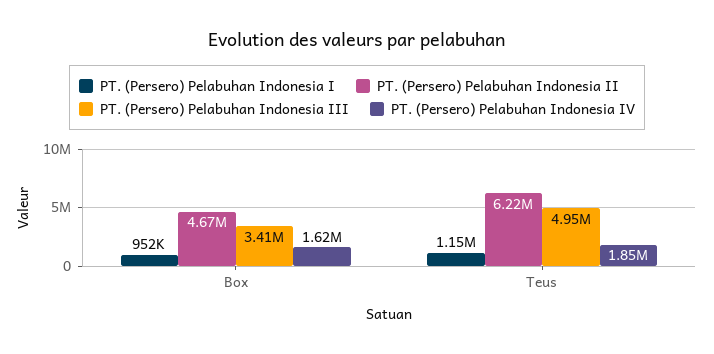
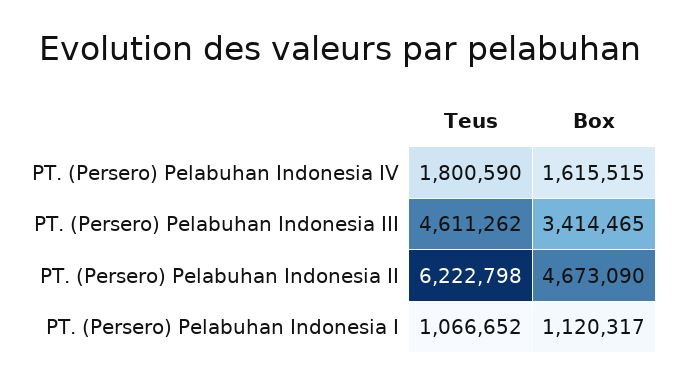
PT. (Persero) Pelabuhan Indonesia I, Box: 952000 -> 1120317
PT. (Persero) Pelabuhan Indonesia I, Teus: 1150000 -> 1066652
PT. (Persero) Pelabuhan Indonesia III, Teus: 4950000 -> 4611262
PT. (Persero) Pelabuhan Indonesia IV, Teus: 1850000 -> 1800590

